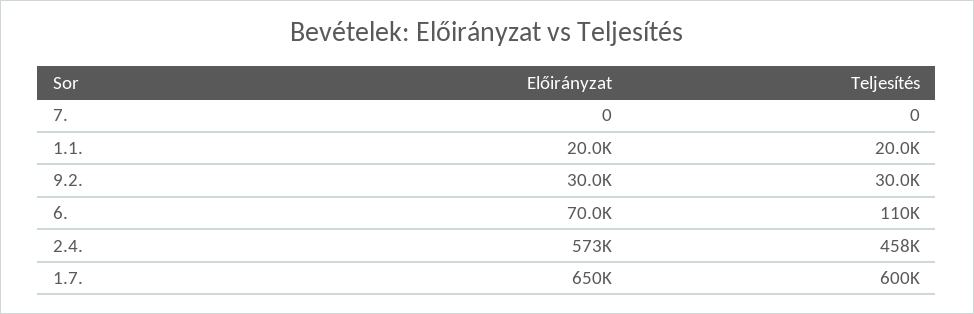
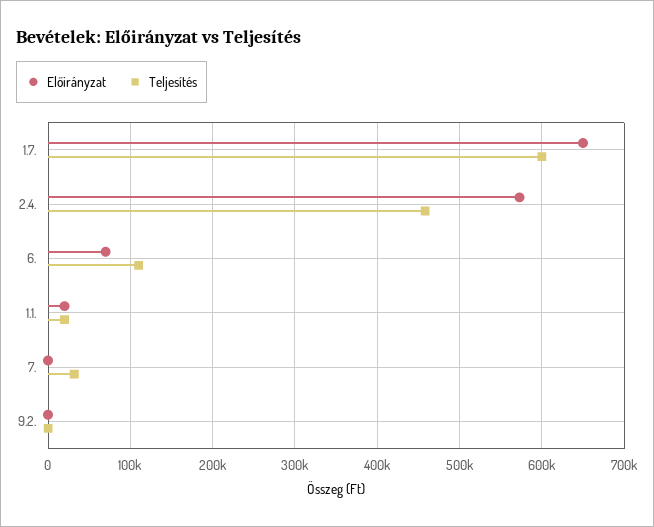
Teljesítés, 7.: 0 -> 30000
Előirányzat, 9.2.: 30000 -> 0
Teljesítés, 9.2.: 30000 -> 0

